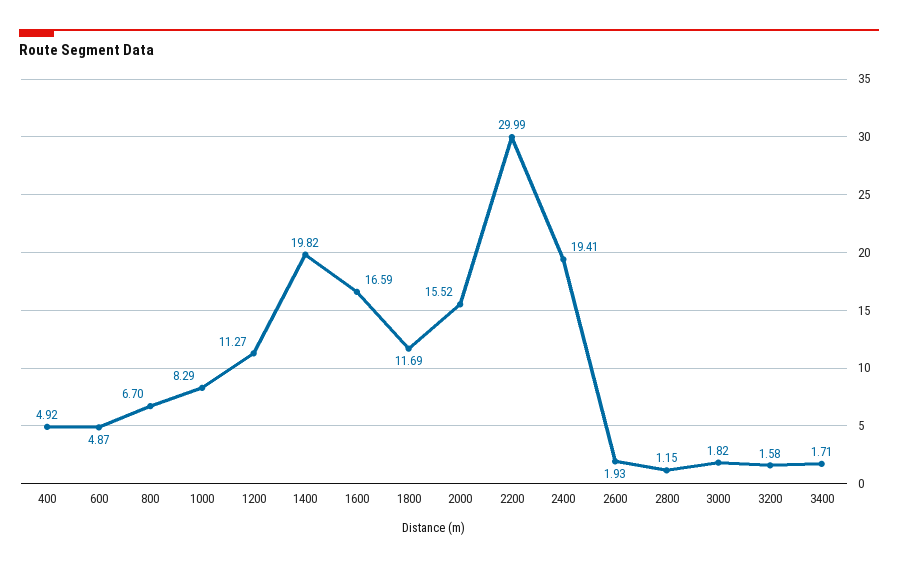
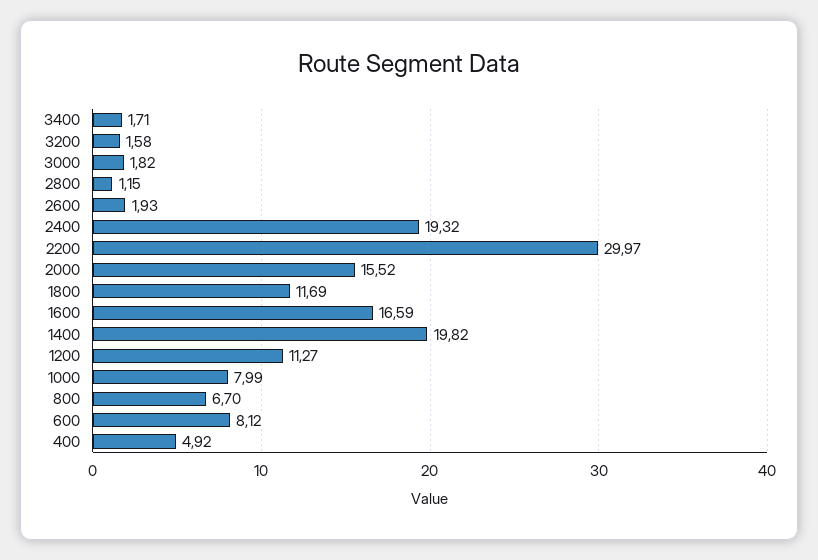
600: 4.87 -> 8.12
1000: 8.29 -> 7.99
2200: 29.99 -> 29.97
2400: 19.41 -> 19.32

